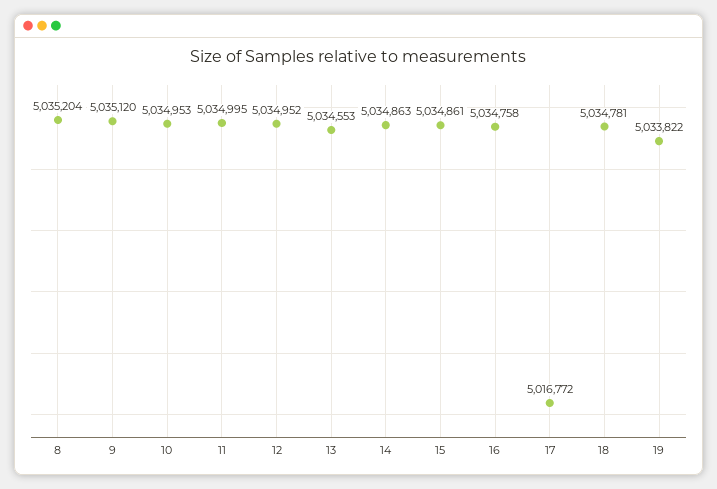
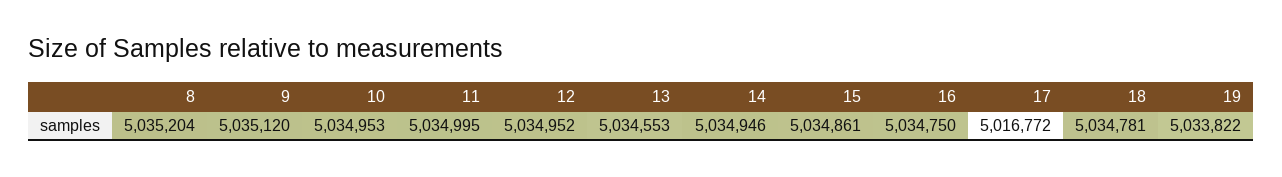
14: 5034863 -> 5034946
16: 5034758 -> 5034750

